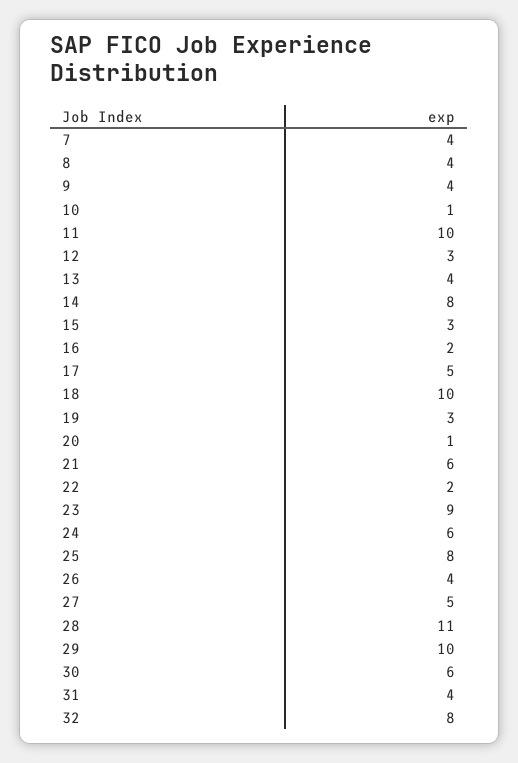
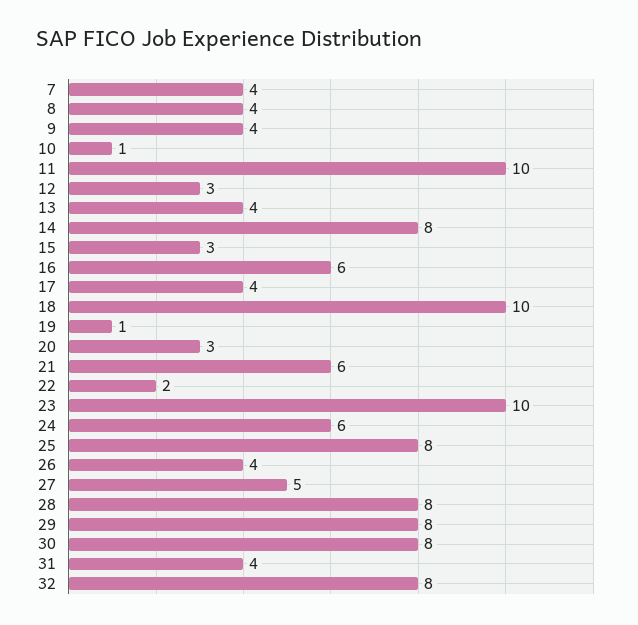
16: 2 -> 6
17: 5 -> 4
19: 3 -> 1
20: 1 -> 3
23: 9 -> 10
28: 11 -> 8
29: 10 -> 8
30: 6 -> 8

